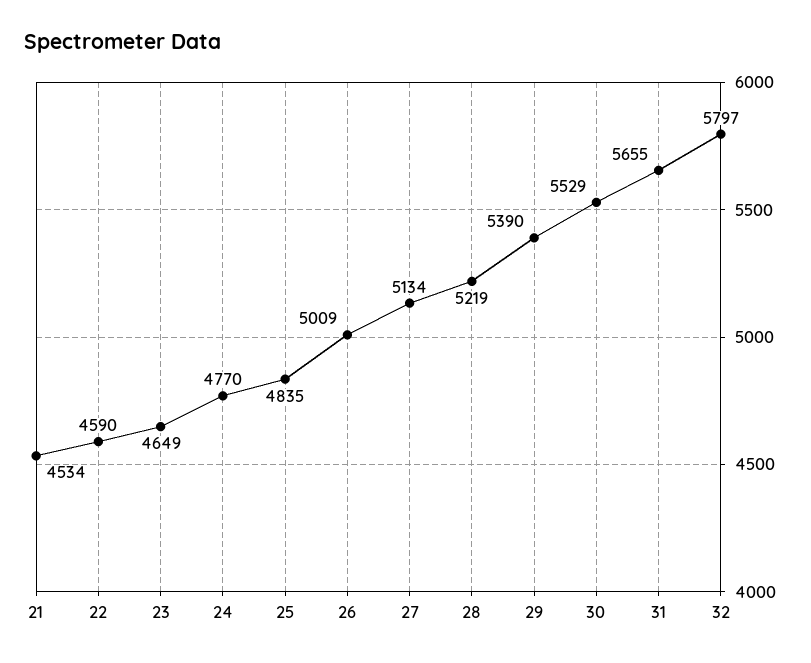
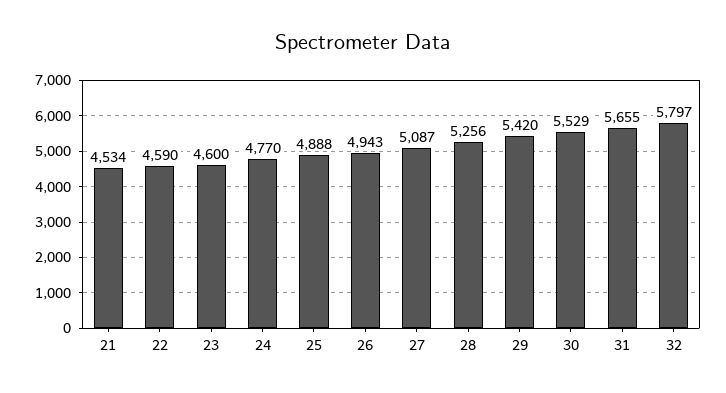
23: 4649 -> 4600
25: 4835 -> 4888
26: 5009 -> 4943
27: 5134 -> 5087
28: 5219 -> 5256
29: 5390 -> 5420

